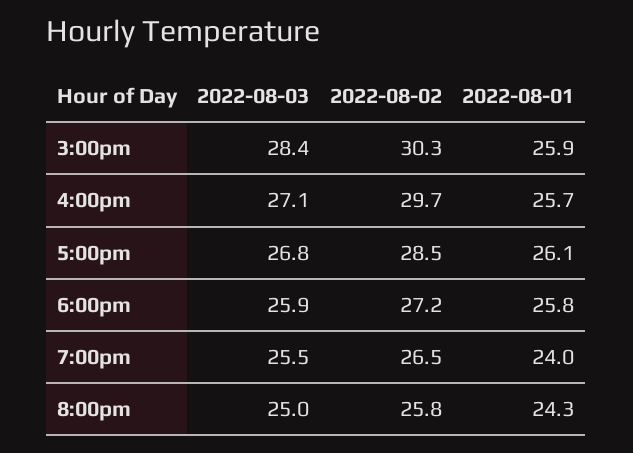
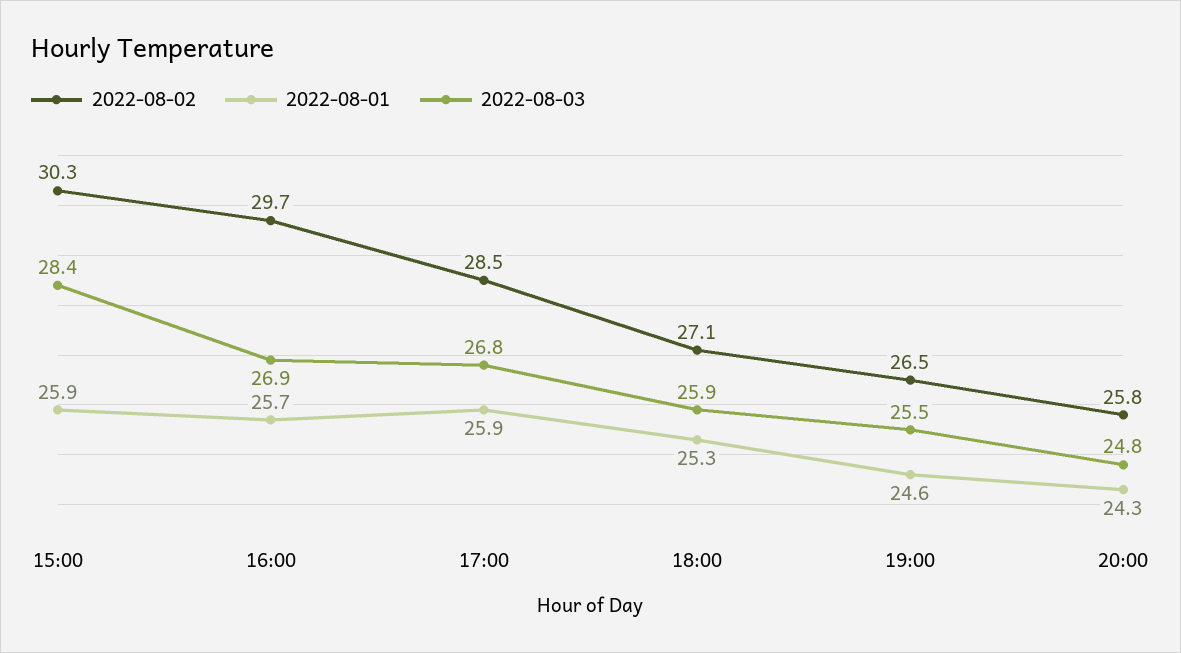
2022-08-03, 4:00pm: 27.1 -> 26.9
2022-08-01, 5:00pm: 26.1 -> 25.9
2022-08-02, 6:00pm: 27.2 -> 27.1
2022-08-01, 6:00pm: 25.8 -> 25.3
2022-08-01, 7:00pm: 24 -> 24.6
2022-08-03, 8:00pm: 25 -> 24.8

